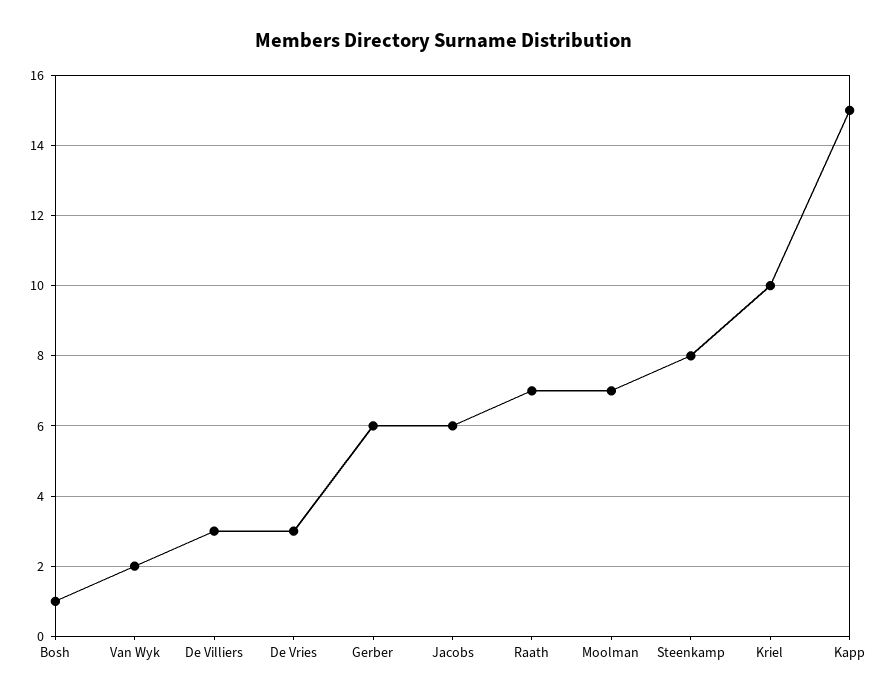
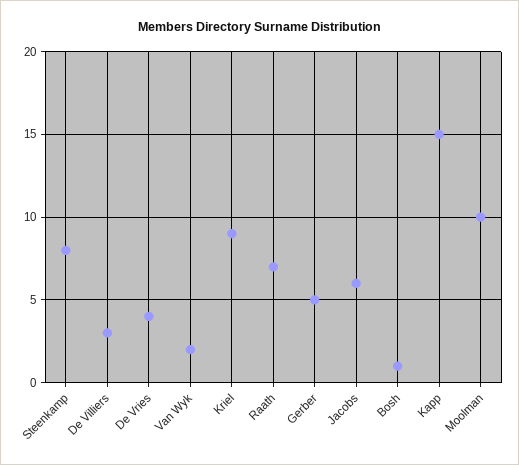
De Vries: 3 -> 4
Gerber: 6 -> 5
Moolman: 7 -> 10
Kriel: 10 -> 9

